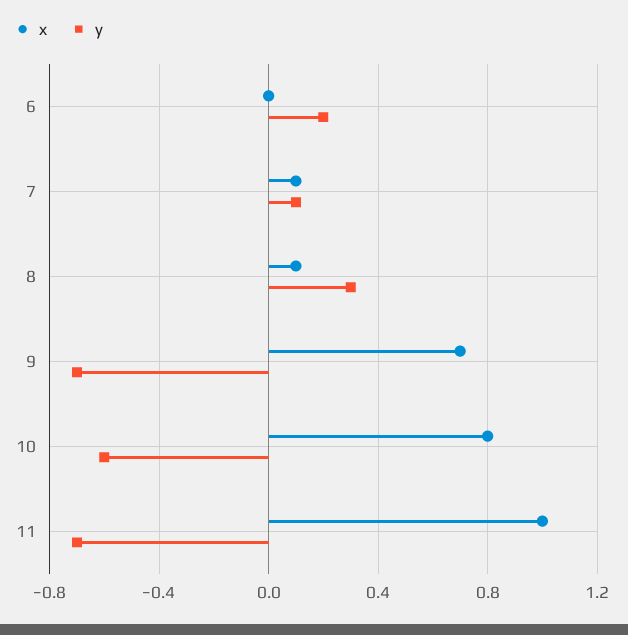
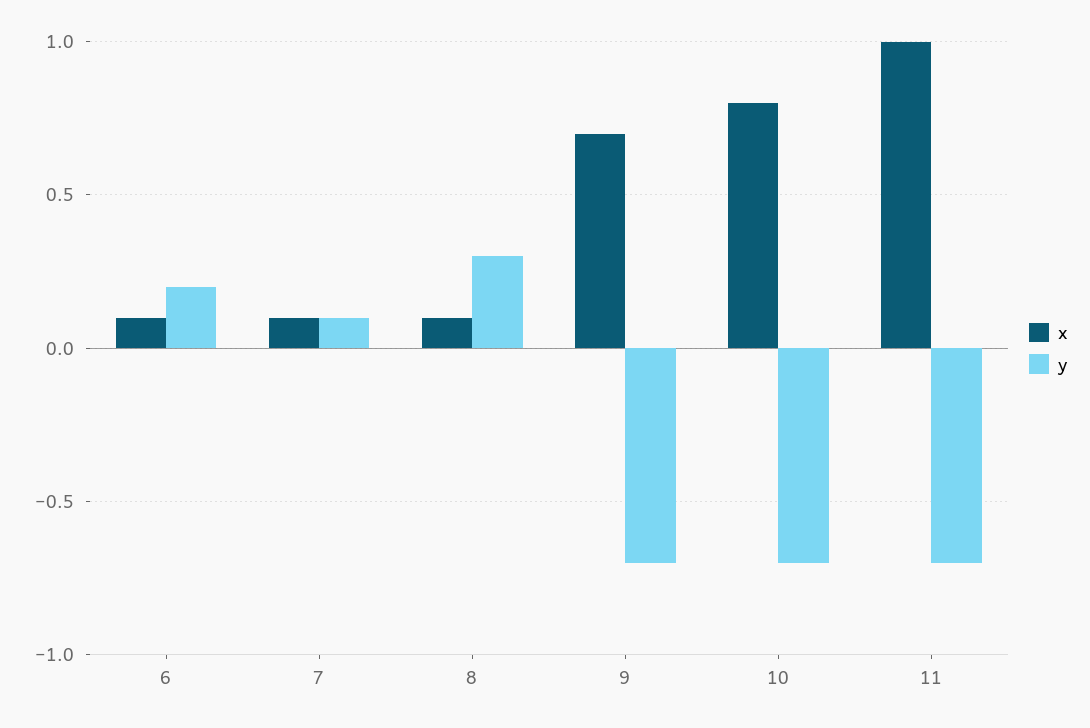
x, 6: 0 -> 0.1
y, 10: -0.6 -> -0.7

